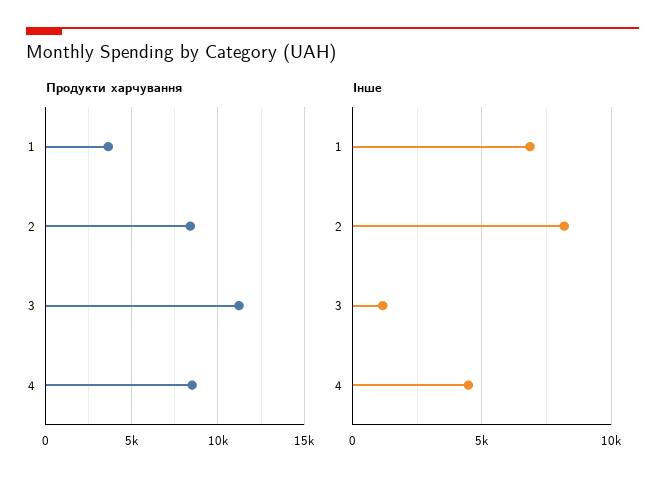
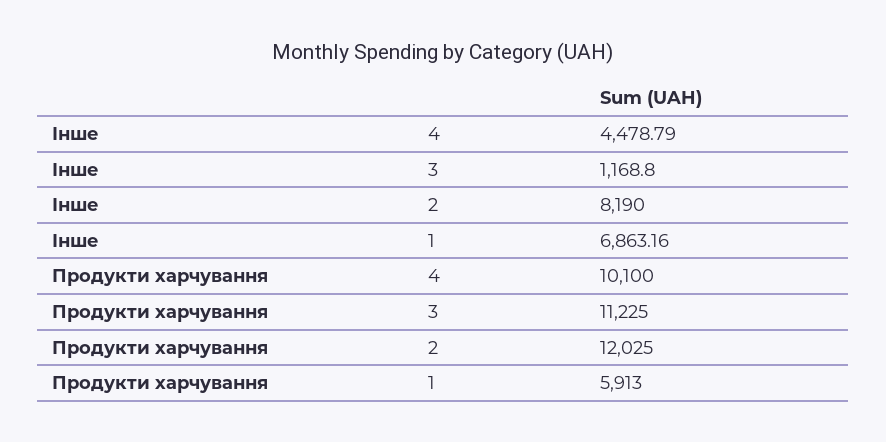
Продукти харчування, 1: 3500 -> 5913
Продукти харчування, 2: 8500 -> 12025
Продукти харчування, 4: 8500 -> 10100

